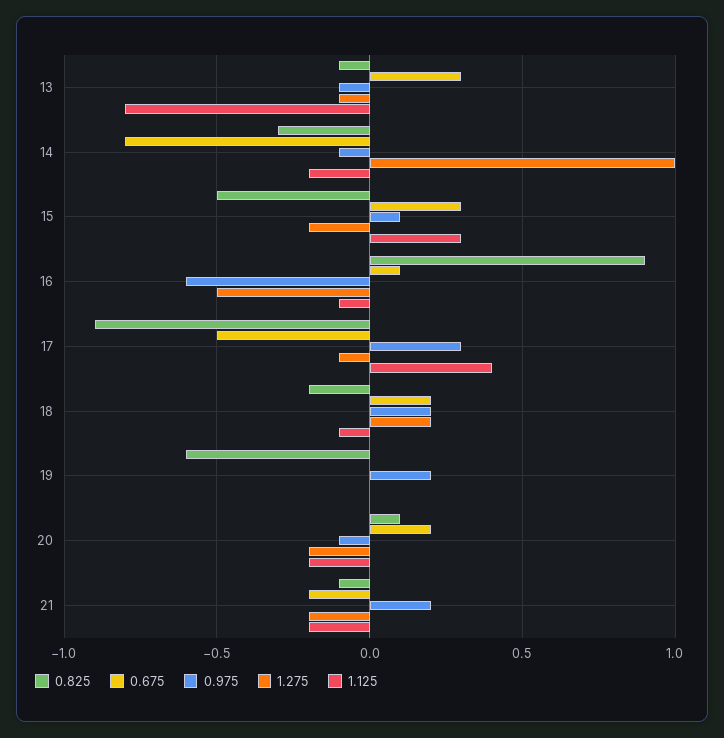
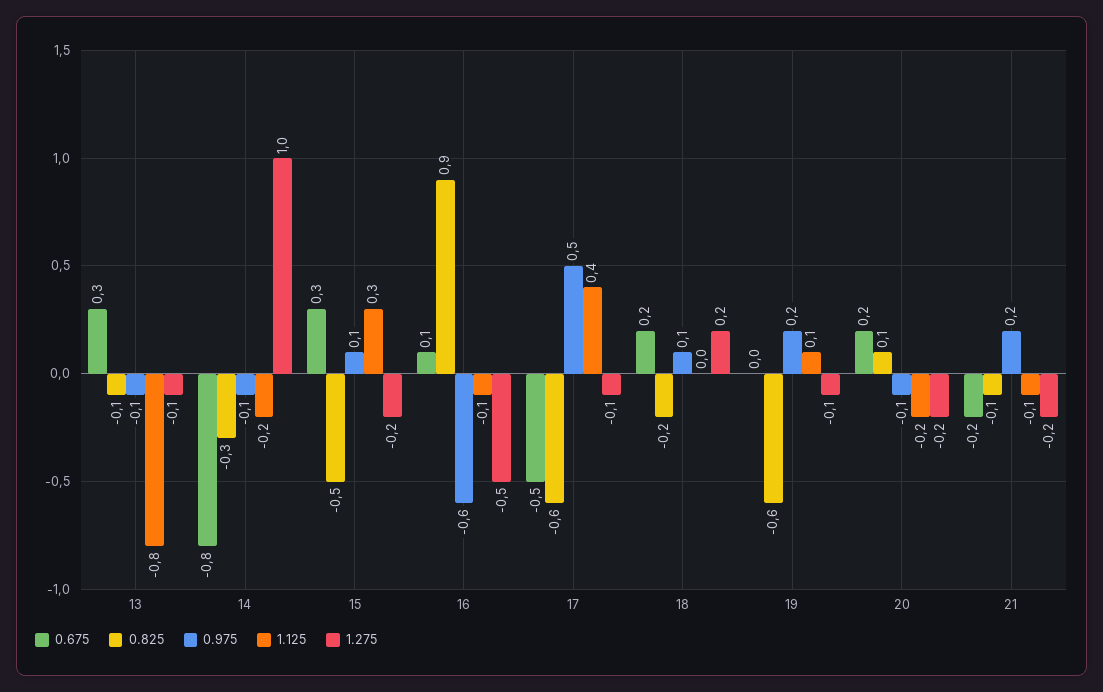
0.825, 17: -0.9 -> -0.6
0.975, 17: 0.3 -> 0.5
0.975, 18: 0.2 -> 0.1
1.125, 18: -0.1 -> 0
1.275, 19: 0 -> -0.1
1.125, 19: 0 -> 0.1
1.125, 21: -0.2 -> -0.1

